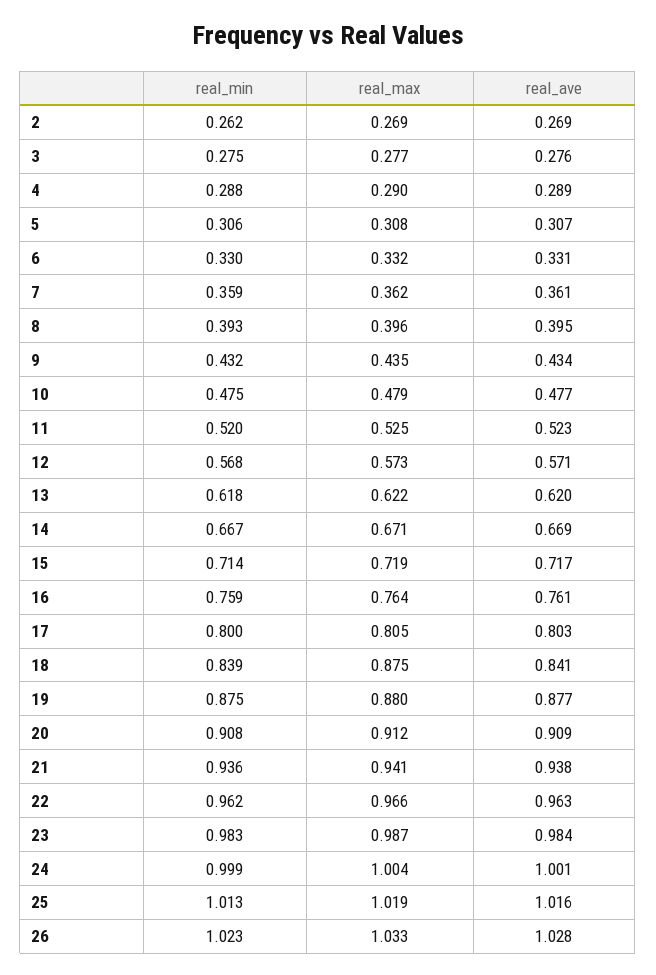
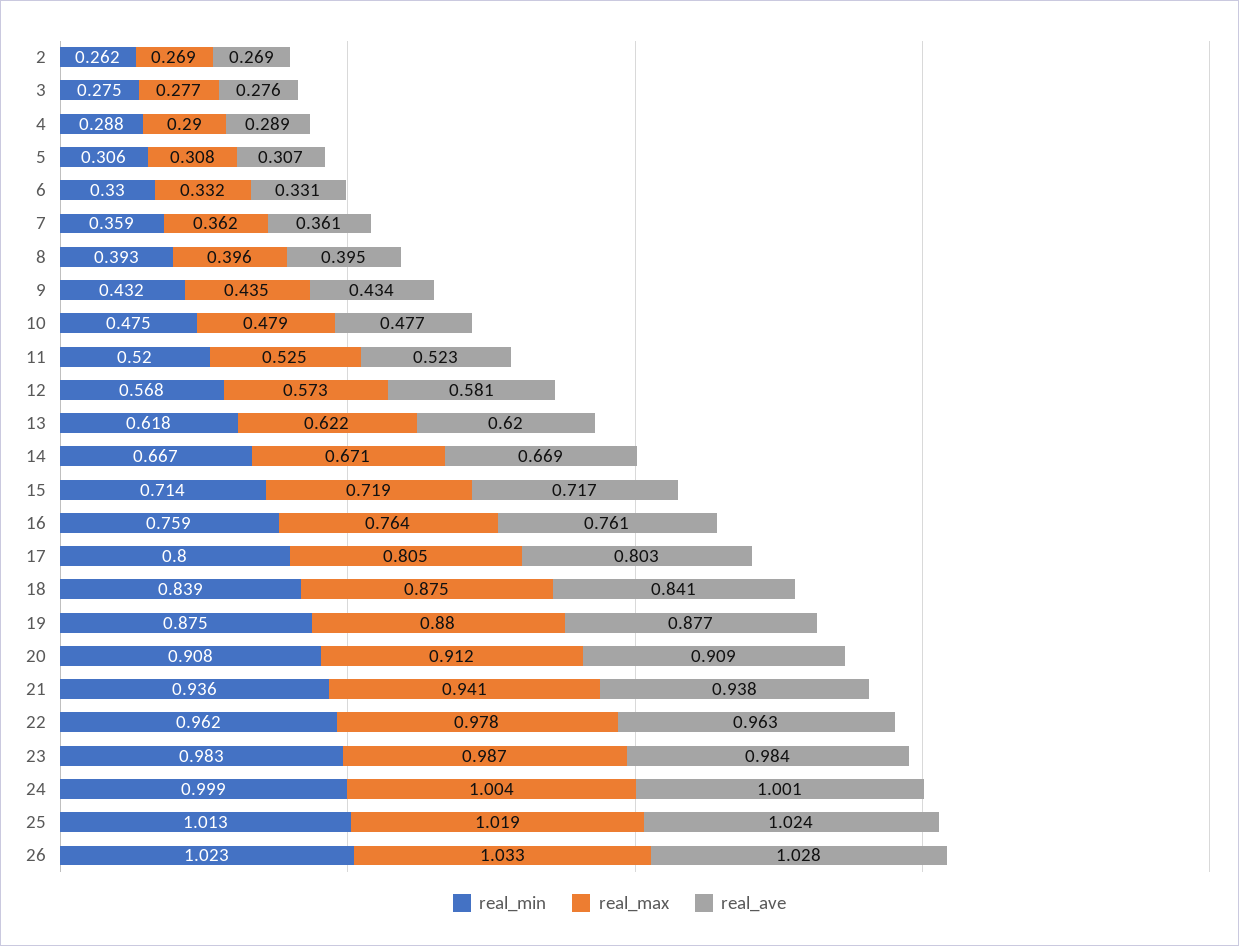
real_ave, 12: 0.571 -> 0.581
real_max, 22: 0.966 -> 0.978
real_ave, 25: 1.016 -> 1.024

